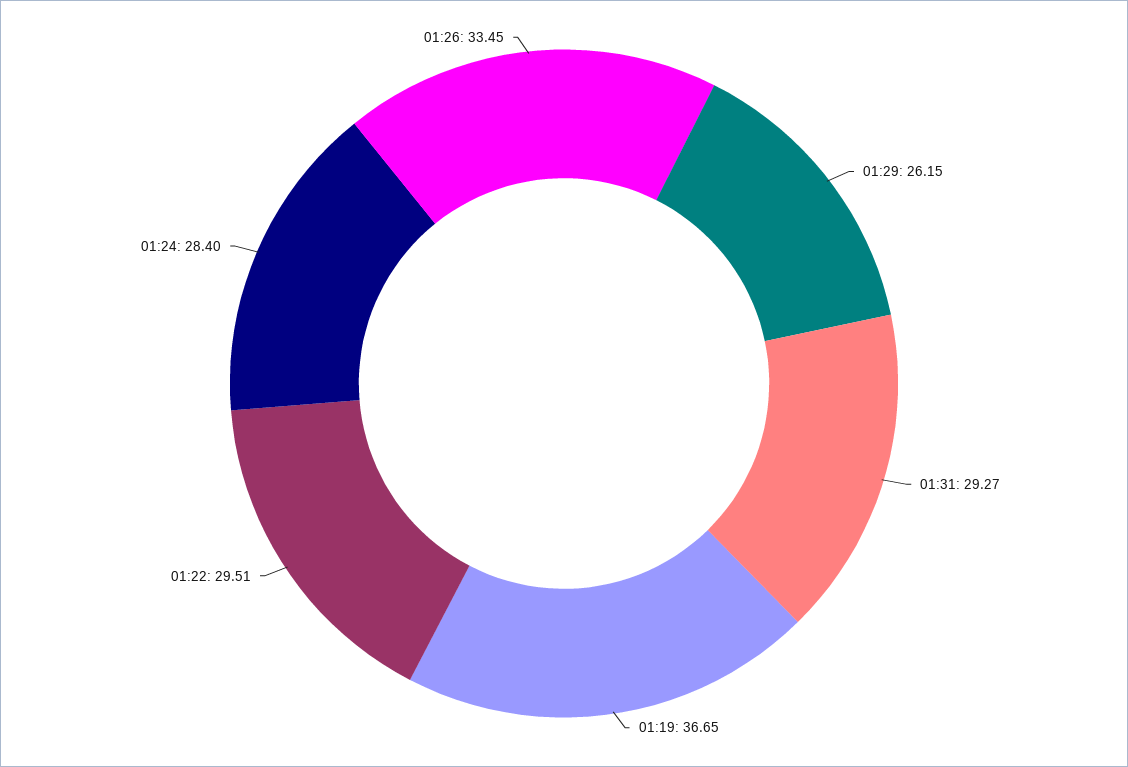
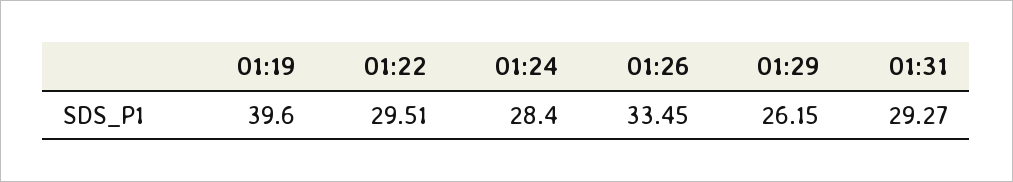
01:19: 36.65 -> 39.6

